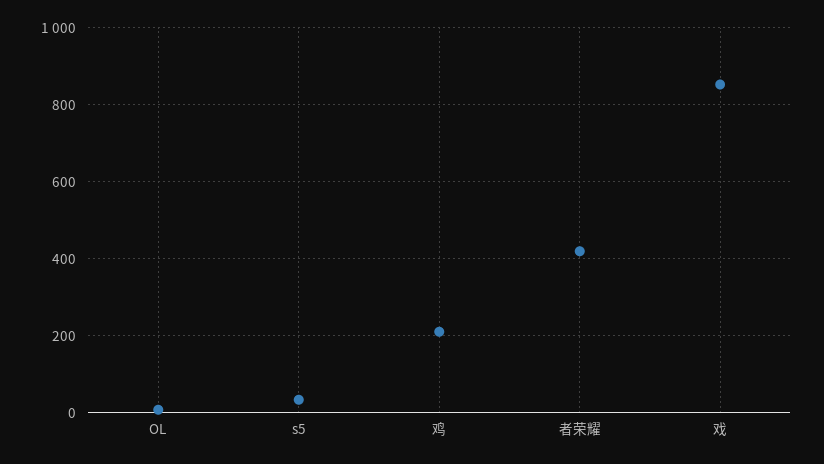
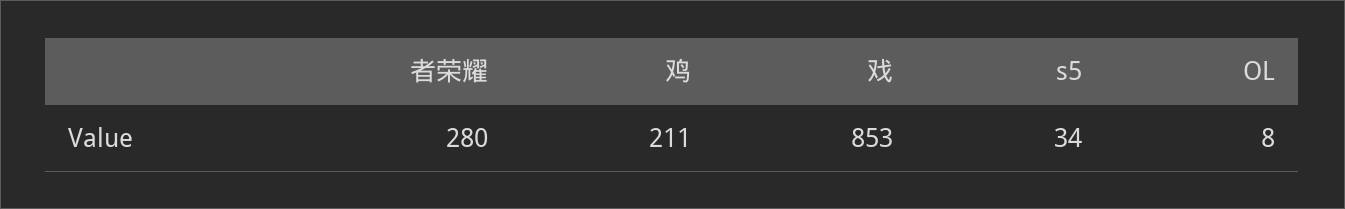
者荣耀: 420 -> 280

